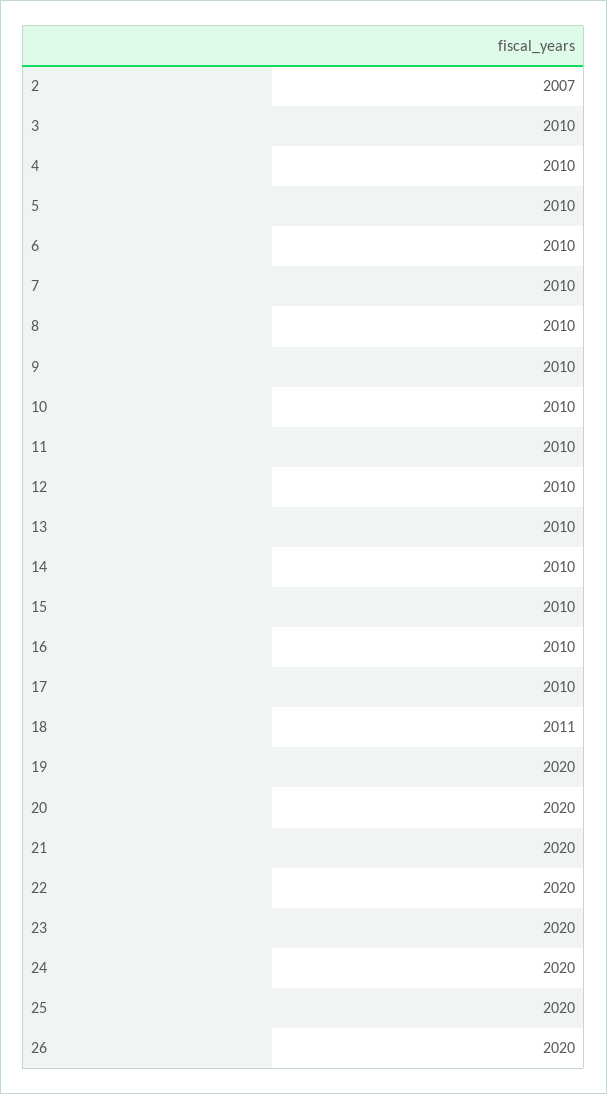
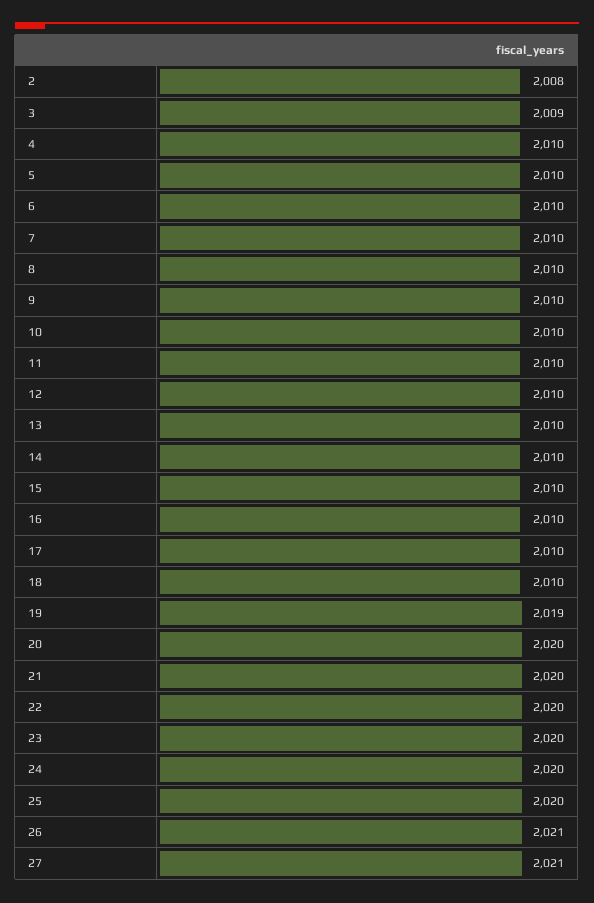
2: 2007 -> 2008
3: 2010 -> 2009
18: 2011 -> 2010
19: 2020 -> 2019
26: 2020 -> 2021
27: none -> 2021

